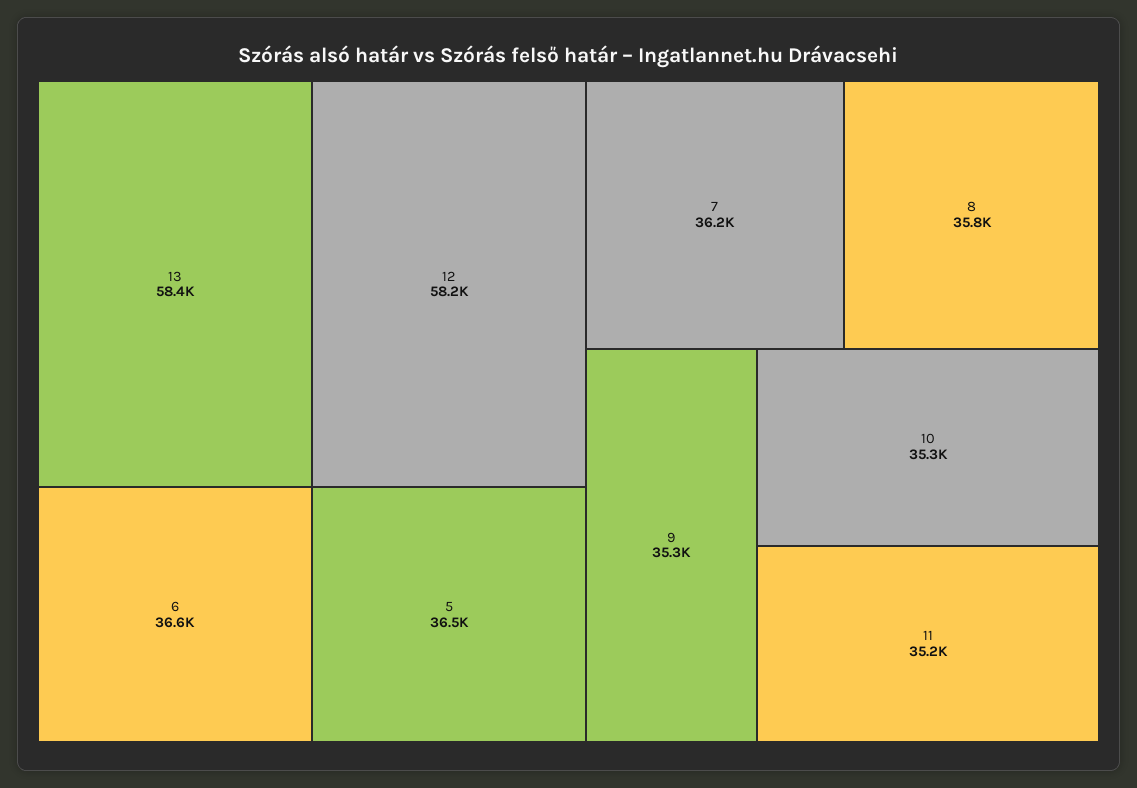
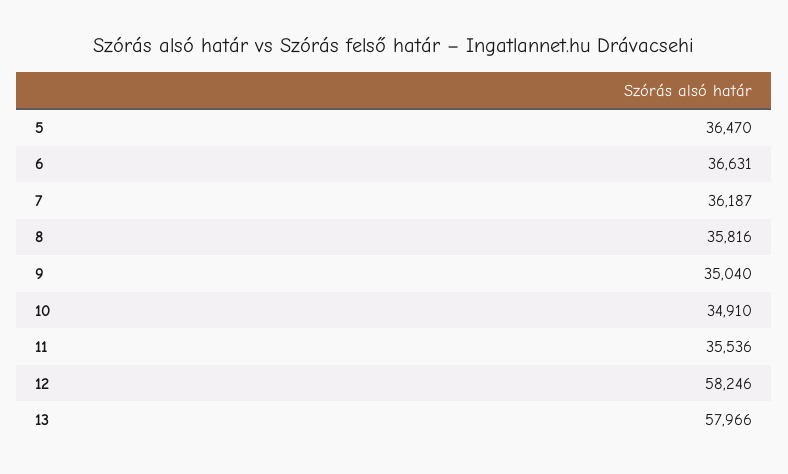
13: 58400 -> 57966
9: 35300 -> 35040
10: 35300 -> 34910
11: 35200 -> 35536

